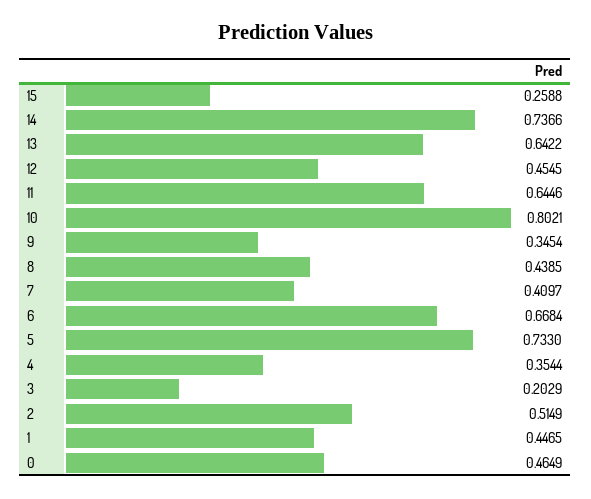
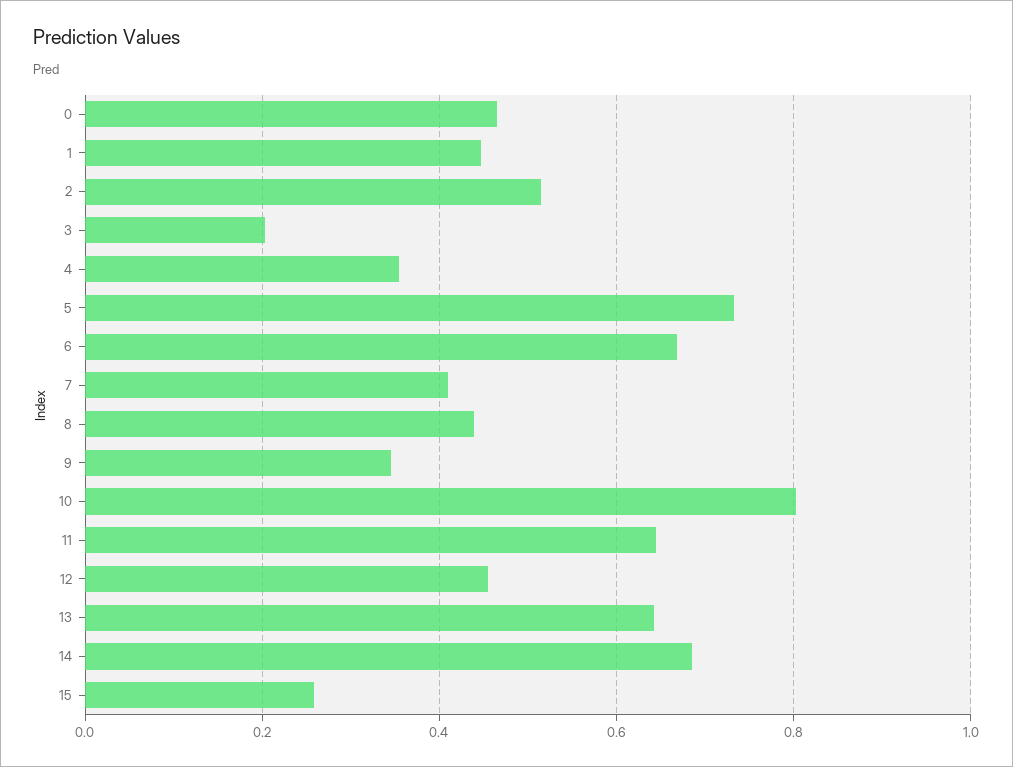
14: 0.7366 -> 0.68

